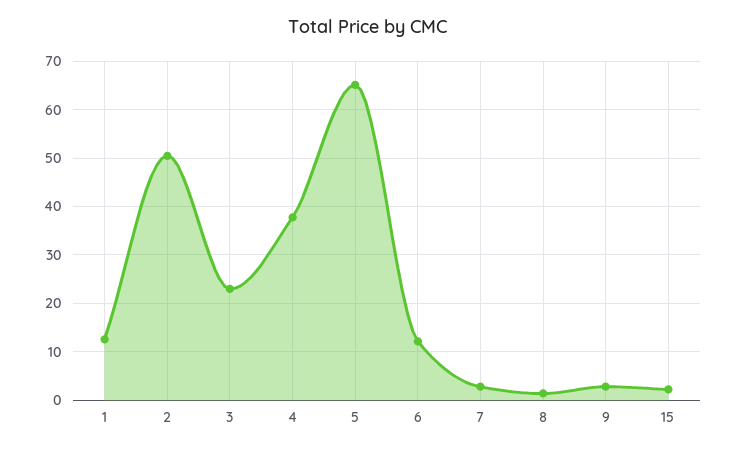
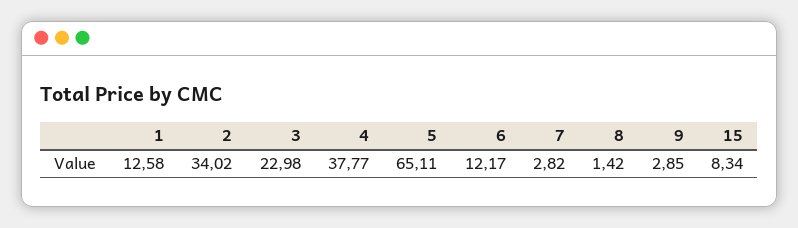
2: 50 -> 34.02
15: 2 -> 8.34

